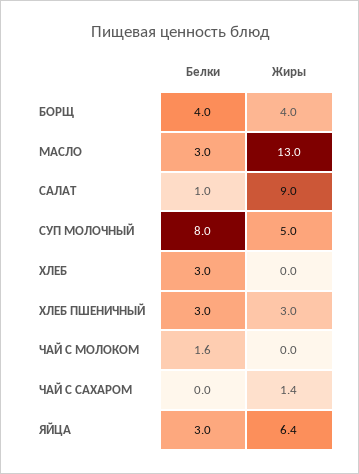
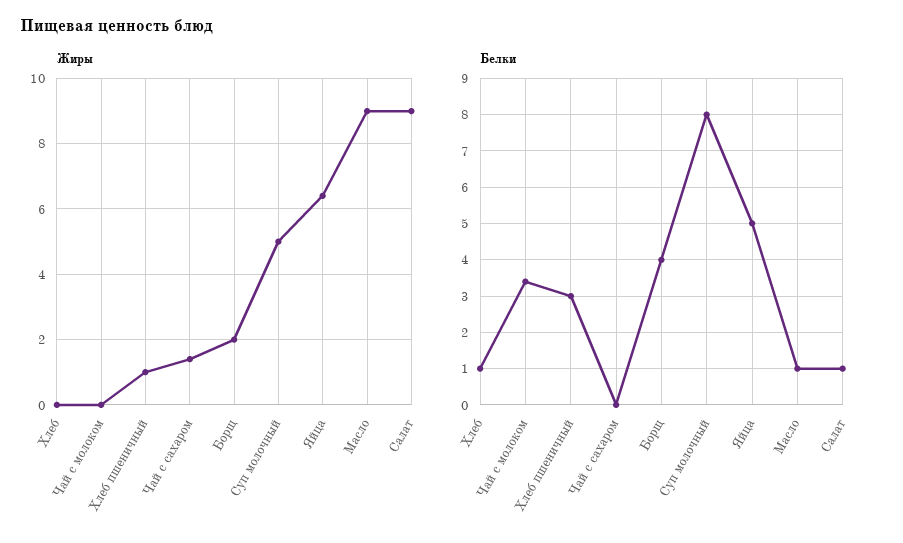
Жиры, БОРЩ: 4 -> 2
Белки, МАСЛО: 3 -> 1
Жиры, МАСЛО: 13 -> 9
Белки, ХЛЕБ: 3 -> 1
Жиры, ХЛЕБ ПШЕНИЧНЫЙ: 3 -> 1
Белки, ЧАЙ С МОЛОКОМ: 1.6 -> 3.5
Белки, ЯЙЦА: 3 -> 5

